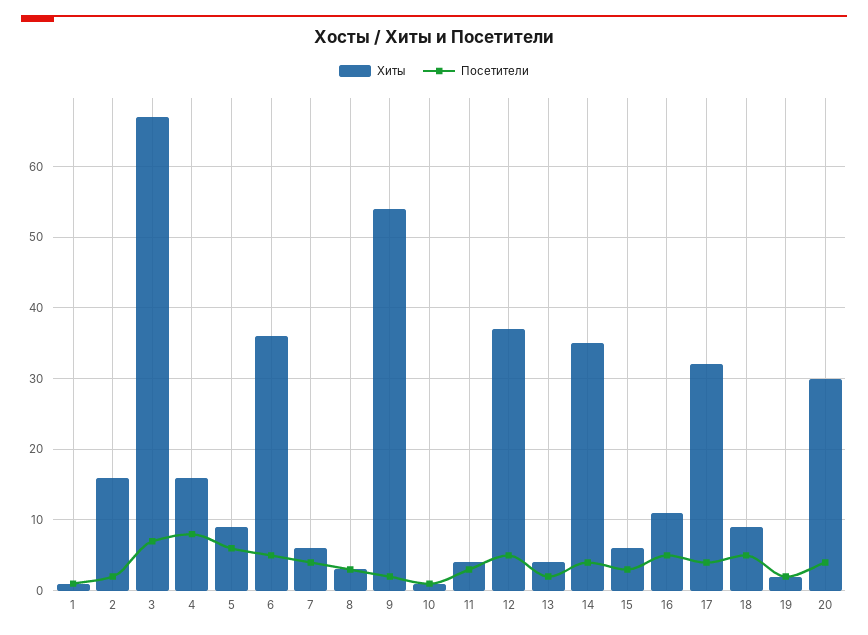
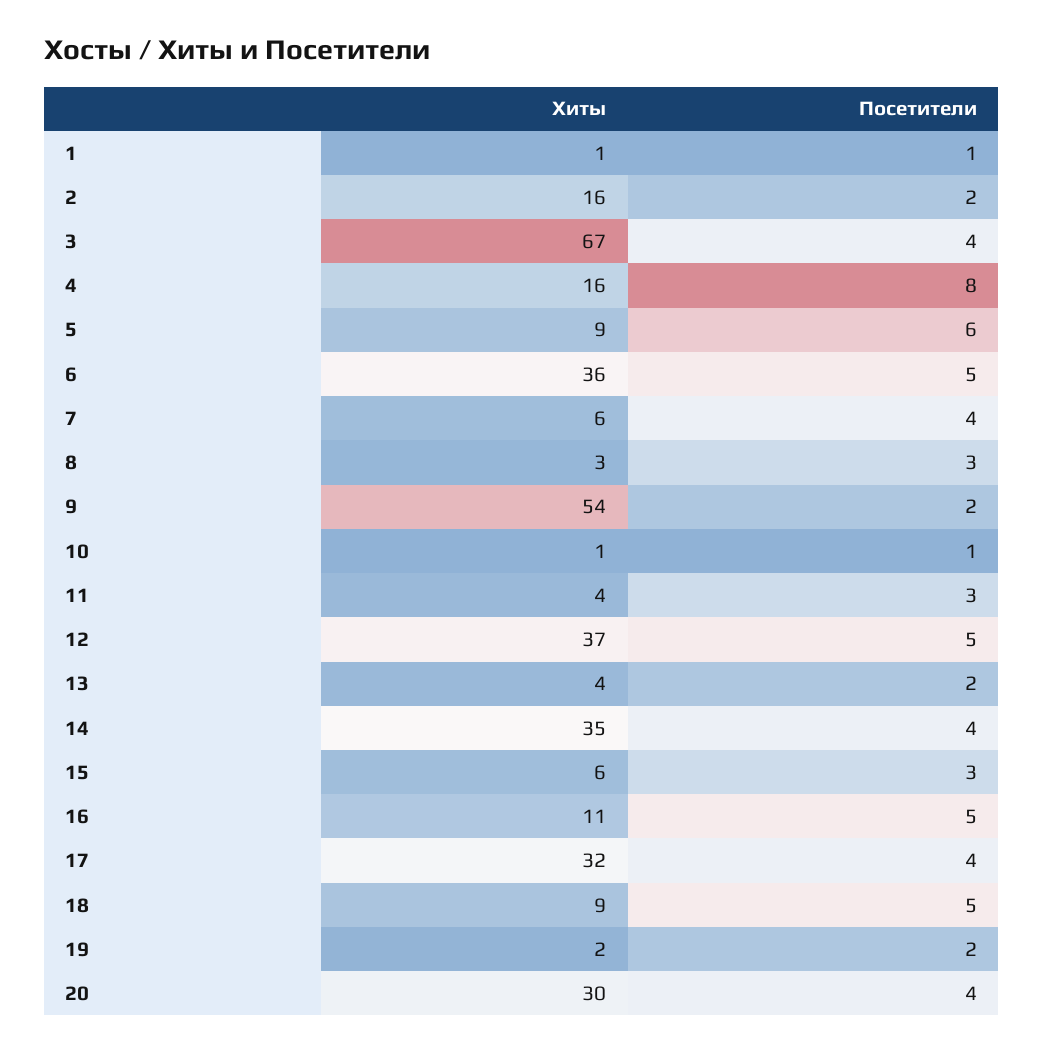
Посетители, 3: 7 -> 4

